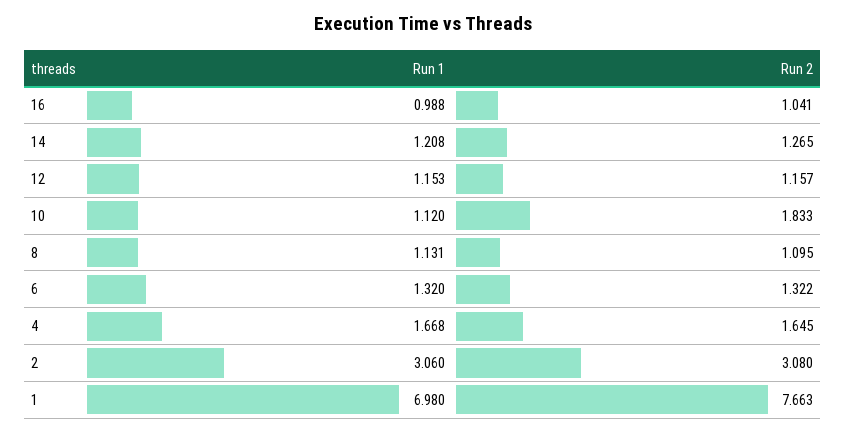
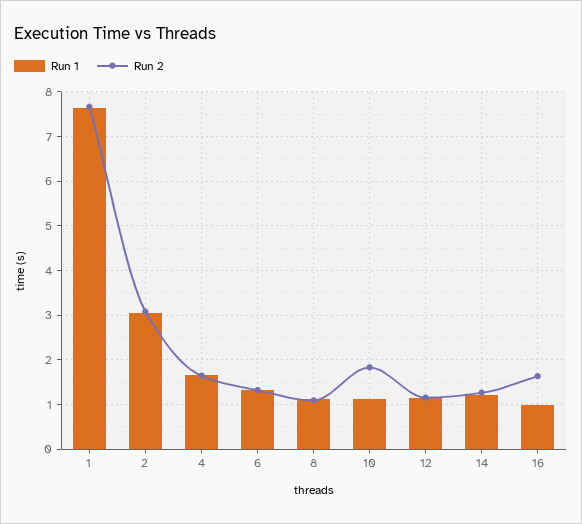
Run 2, 16: 1.041 -> 1.6
Run 1, 1: 6.98 -> 7.6

